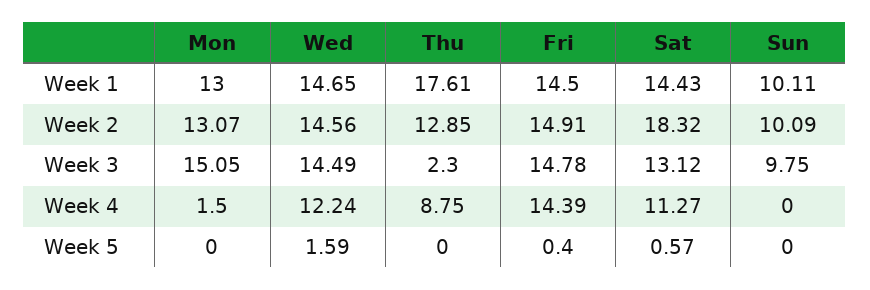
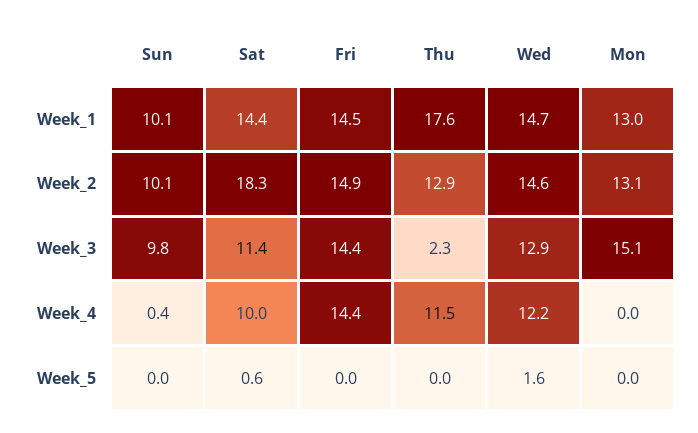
Wed, Week 3: 14.49 -> 12.9
Fri, Week 3: 14.78 -> 14.4
Sat, Week 3: 13.12 -> 11.4
Mon, Week 4: 1.5 -> 0
Thu, Week 4: 8.75 -> 11.5
Sat, Week 4: 11.27 -> 10
Sun, Week 4: 0 -> 0.4
Fri, Week 5: 0.4 -> 0

